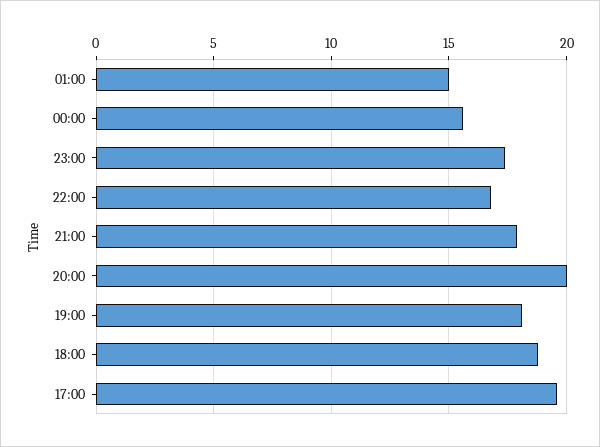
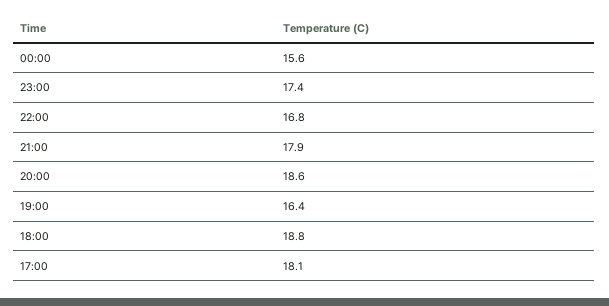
01:00: 15 -> none
20:00: 20 -> 18.6
19:00: 18 -> 16.4
17:00: 19.5 -> 18.1

